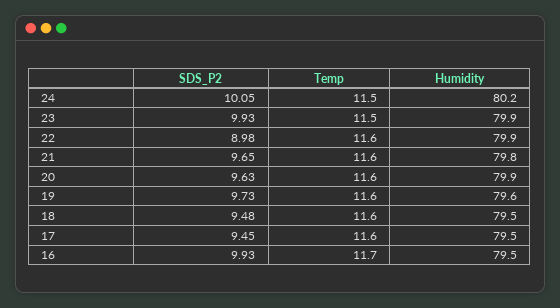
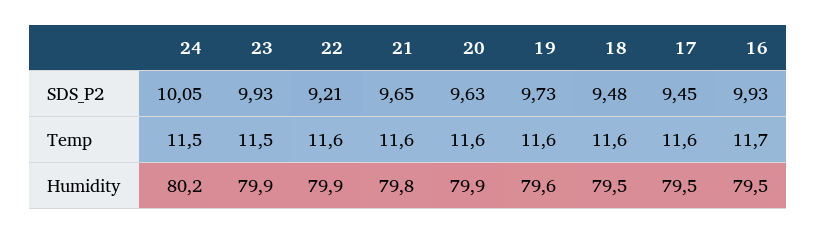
SDS_P2, 22: 8.98 -> 9.21

